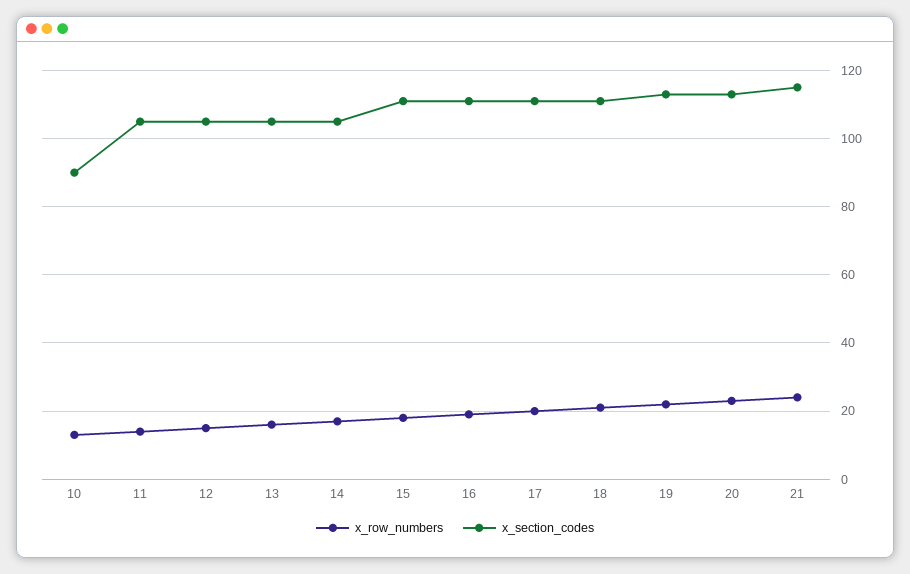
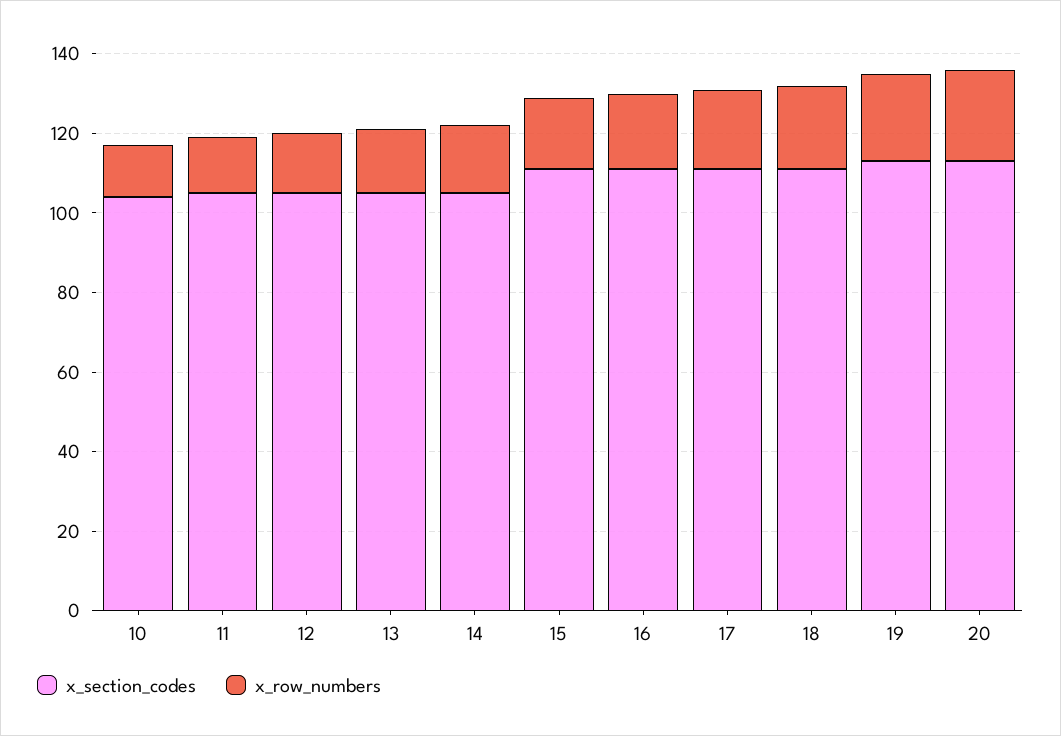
x_section_codes, 10: 90 -> 105
x_row_numbers, 21: 25 -> none
x_section_codes, 21: 115 -> none

